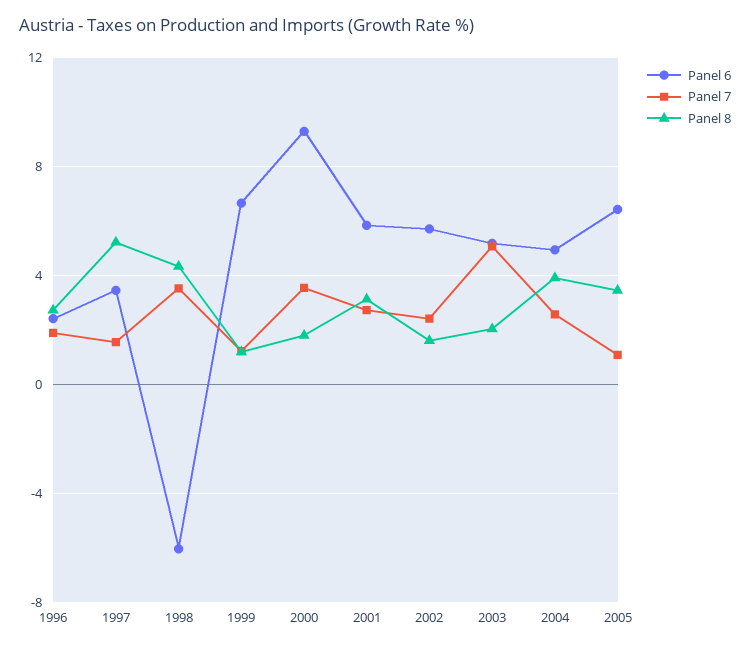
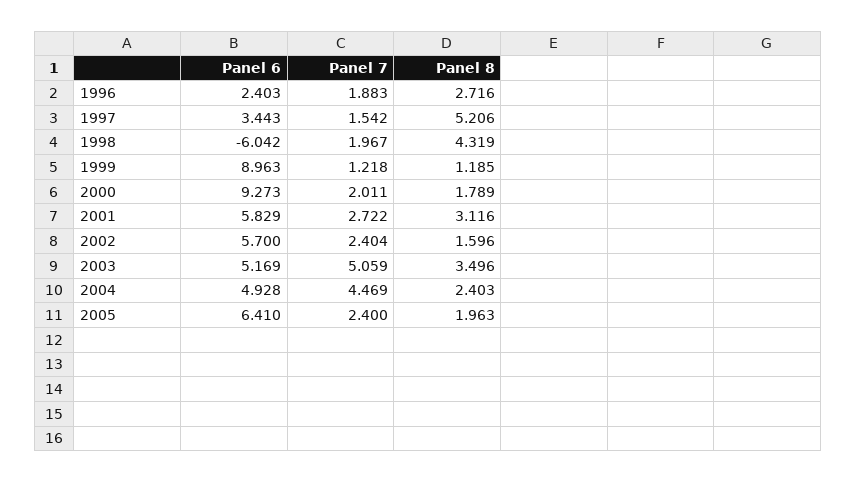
Panel 7, 1998: 3.5 -> 1.967
Panel 6, 1999: 6.5 -> 8.963
Panel 7, 2000: 3.5 -> 2.011
Panel 8, 2003: 2 -> 3.496
Panel 7, 2004: 2.5 -> 4.469
Panel 8, 2004: 4 -> 2.403
Panel 7, 2005: 1 -> 2.4
Panel 8, 2005: 3.5 -> 1.963

